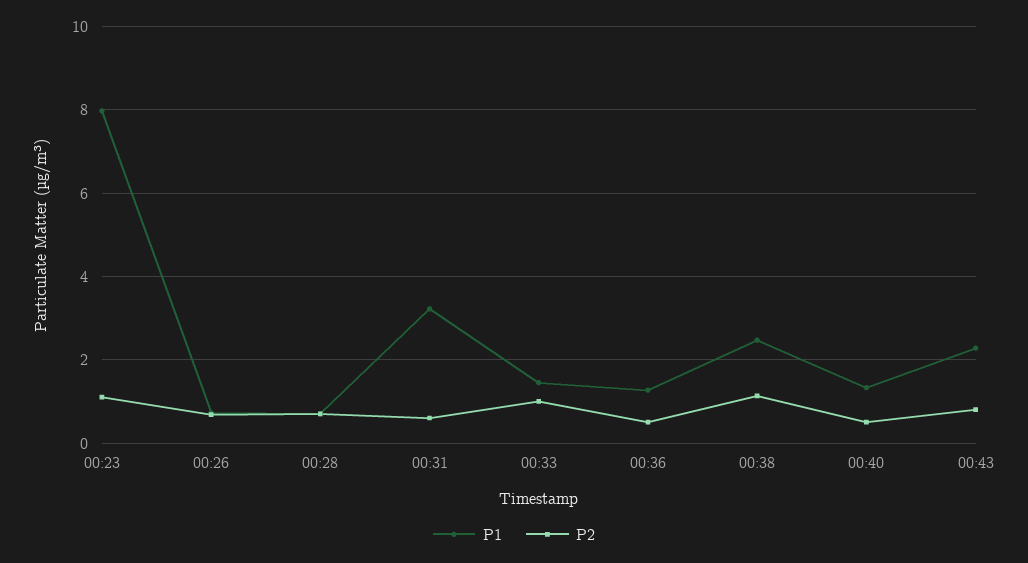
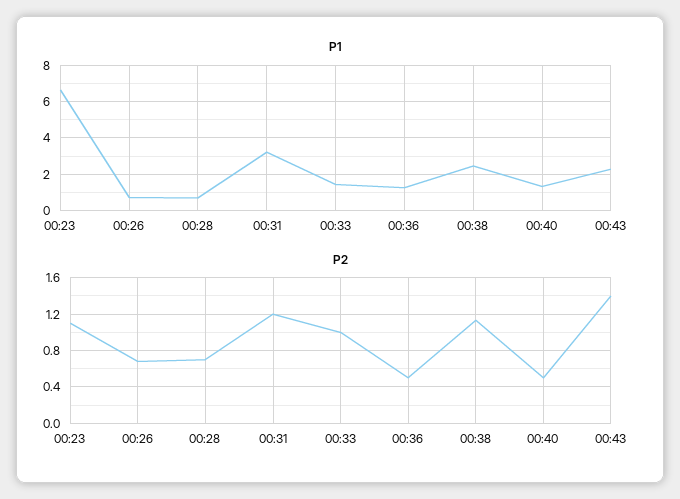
P1, 00:23: 8 -> 6.5
P2, 00:31: 0.6 -> 1.2
P2, 00:43: 0.8 -> 1.4

